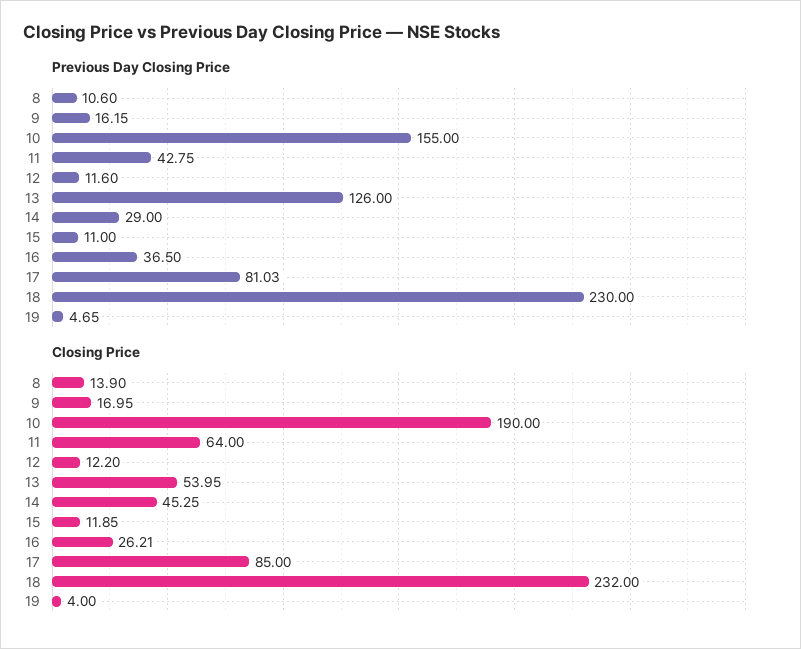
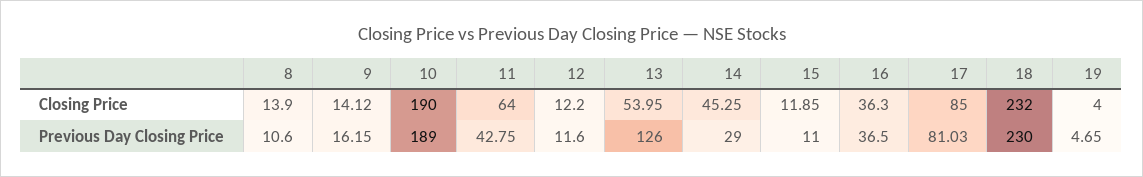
Previous Day Closing Price, 10: 155 -> 189
Closing Price, 9: 16.95 -> 14.12
Closing Price, 16: 26.21 -> 36.3

